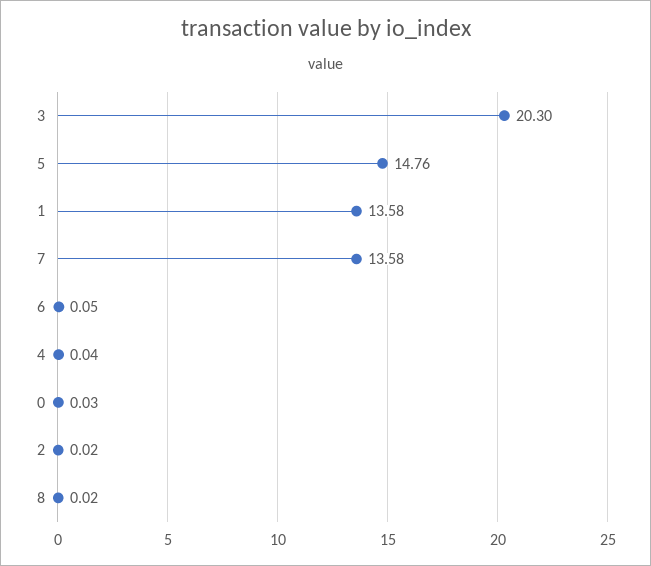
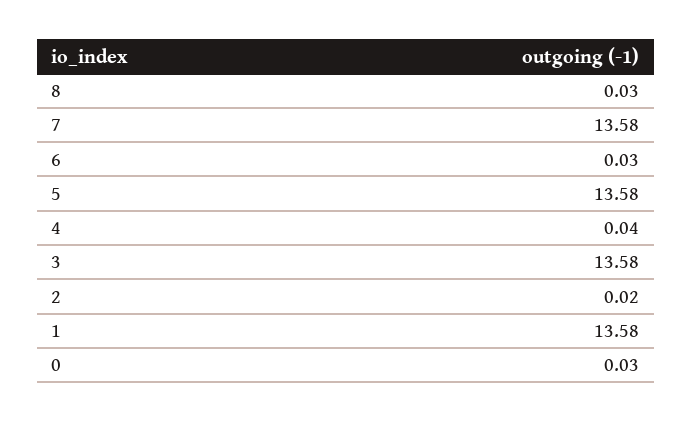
3: 20.3 -> 13.58
5: 14.76 -> 13.58
6: 0.05 -> 0.03
8: 0.02 -> 0.03

